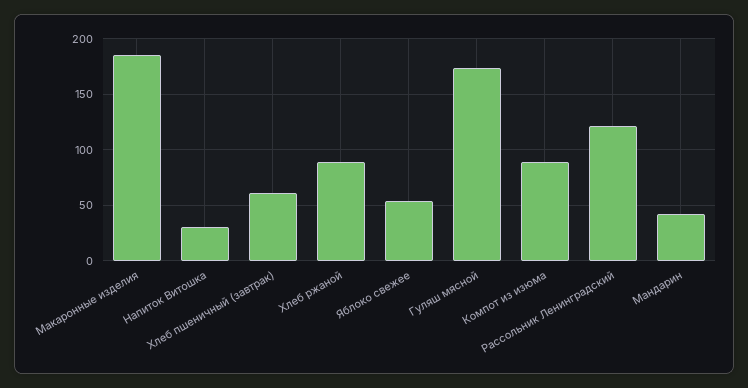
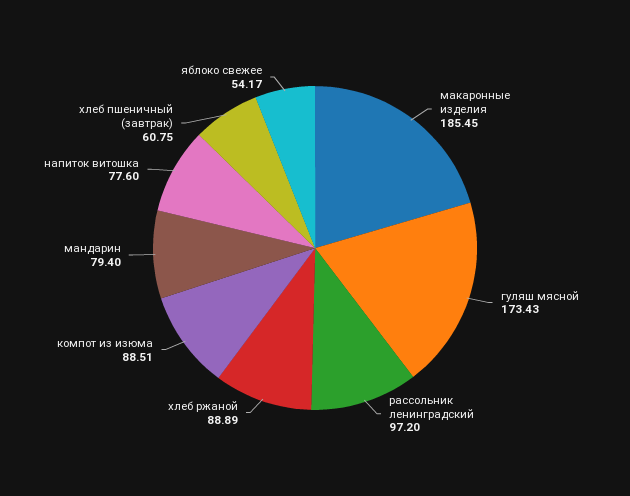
Напиток Витошка: 30 -> 77.6
Рассольник Ленинградский: 120 -> 97.2
Мандарин: 40 -> 79.4

